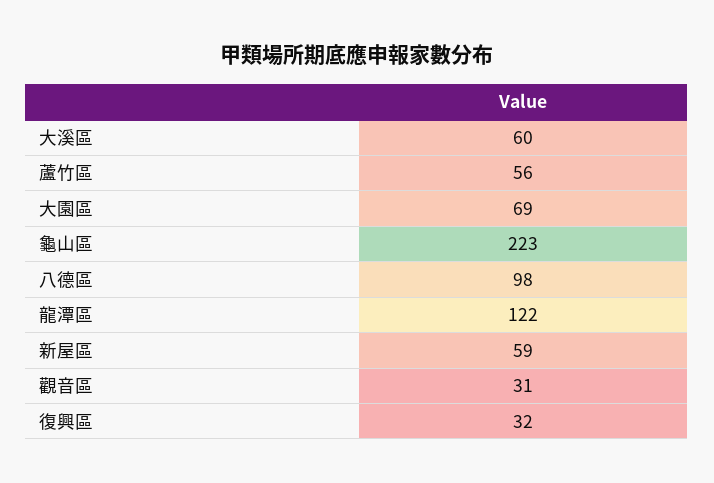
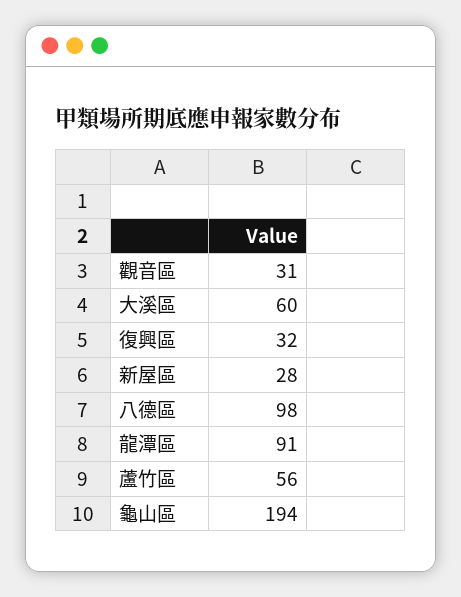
大園區: 69 -> none
龜山區: 223 -> 194
龍潭區: 122 -> 91
新屋區: 59 -> 28

